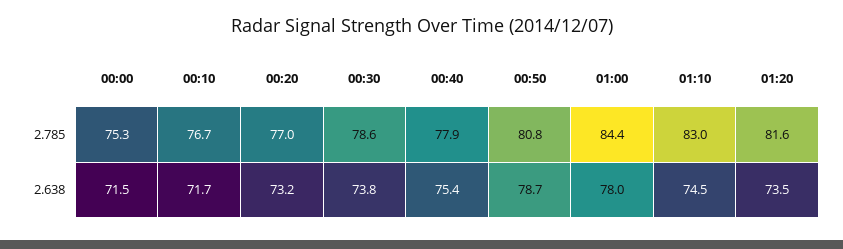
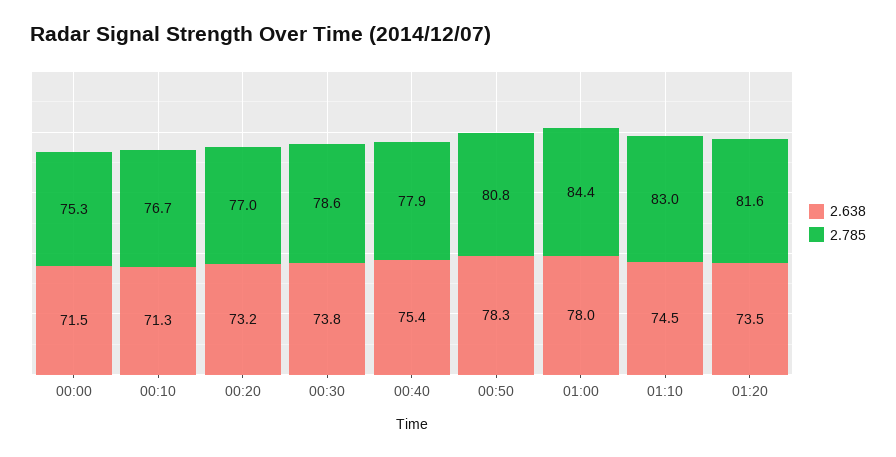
2.638, 00:10: 71.7 -> 71.3
2.638, 00:50: 78.7 -> 78.3

